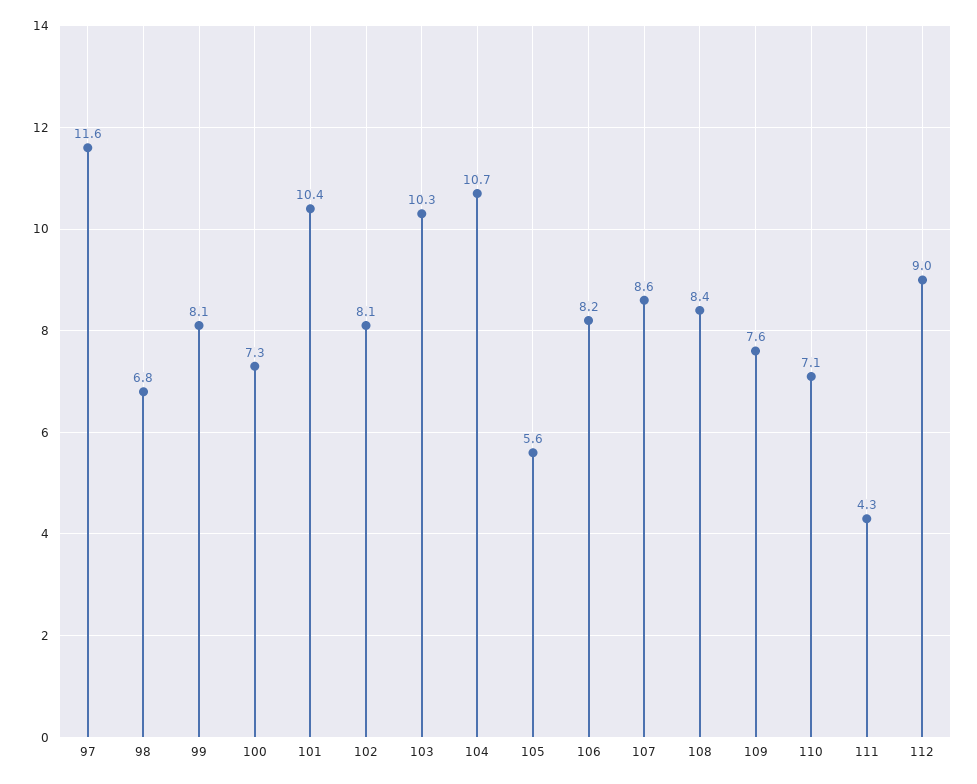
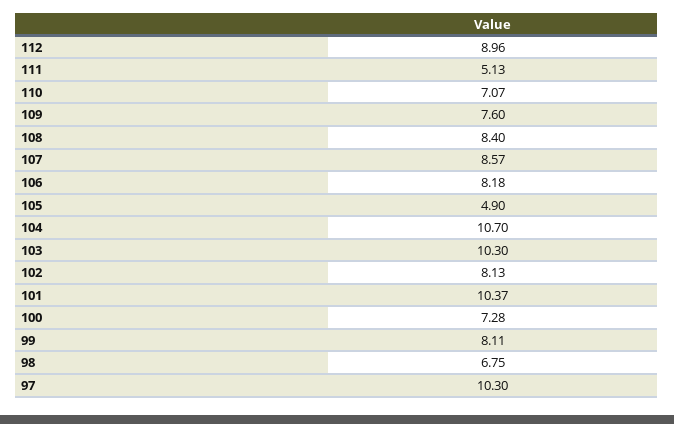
97: 11.6 -> 10.3
105: 5.6 -> 4.9
111: 4.3 -> 5.13

